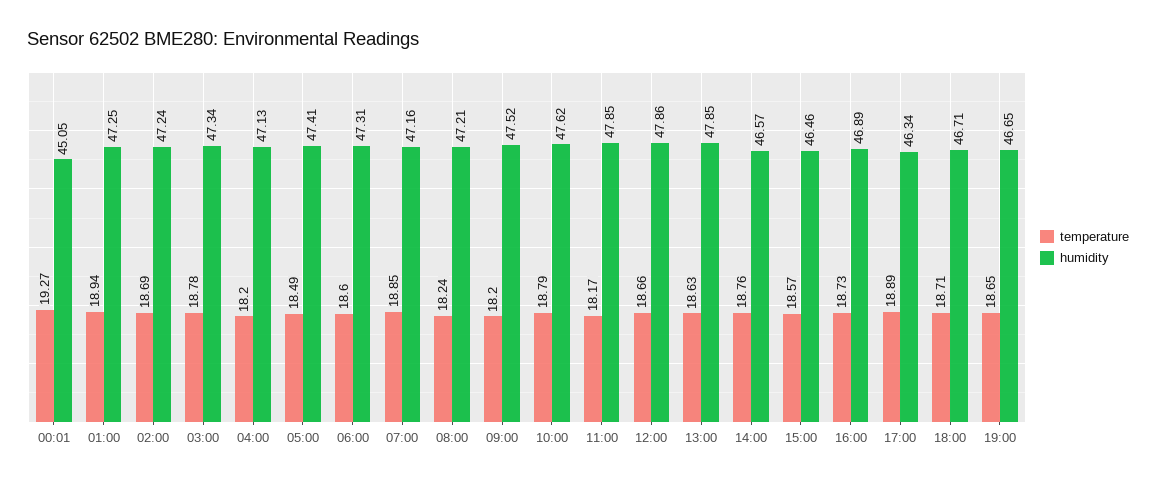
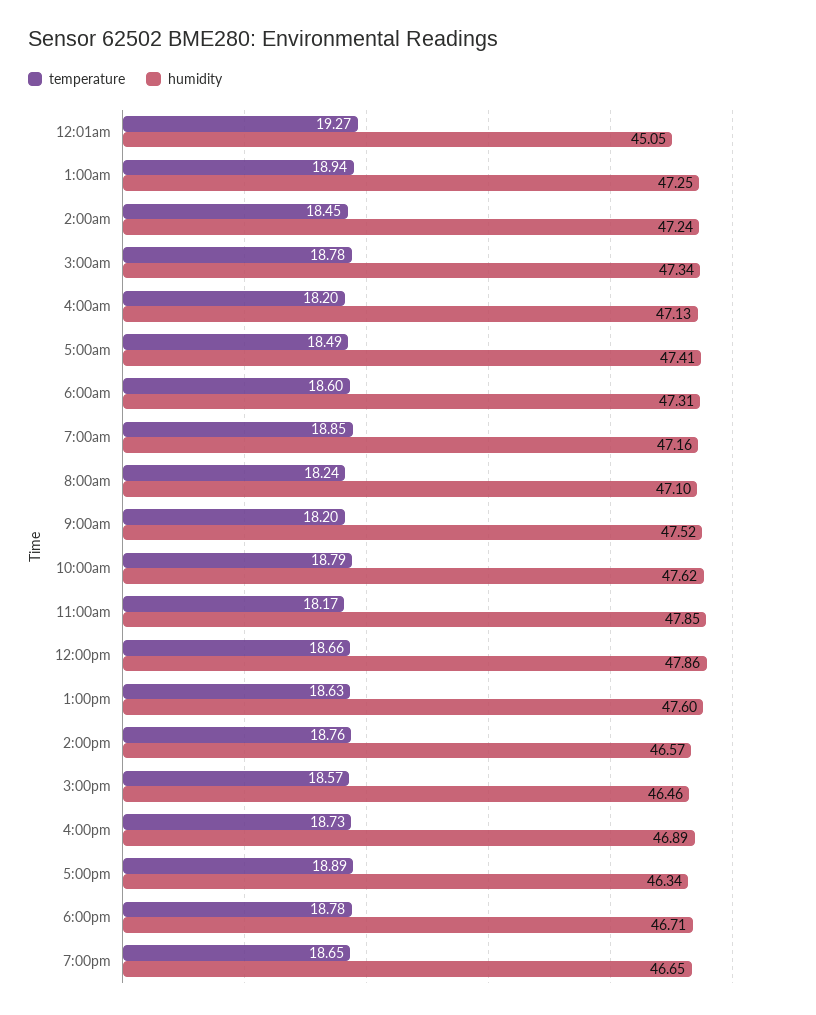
temperature, 02:00: 18.69 -> 18.45
humidity, 08:00: 47.21 -> 47.1
humidity, 13:00: 47.85 -> 47.6
temperature, 18:00: 18.71 -> 18.78

